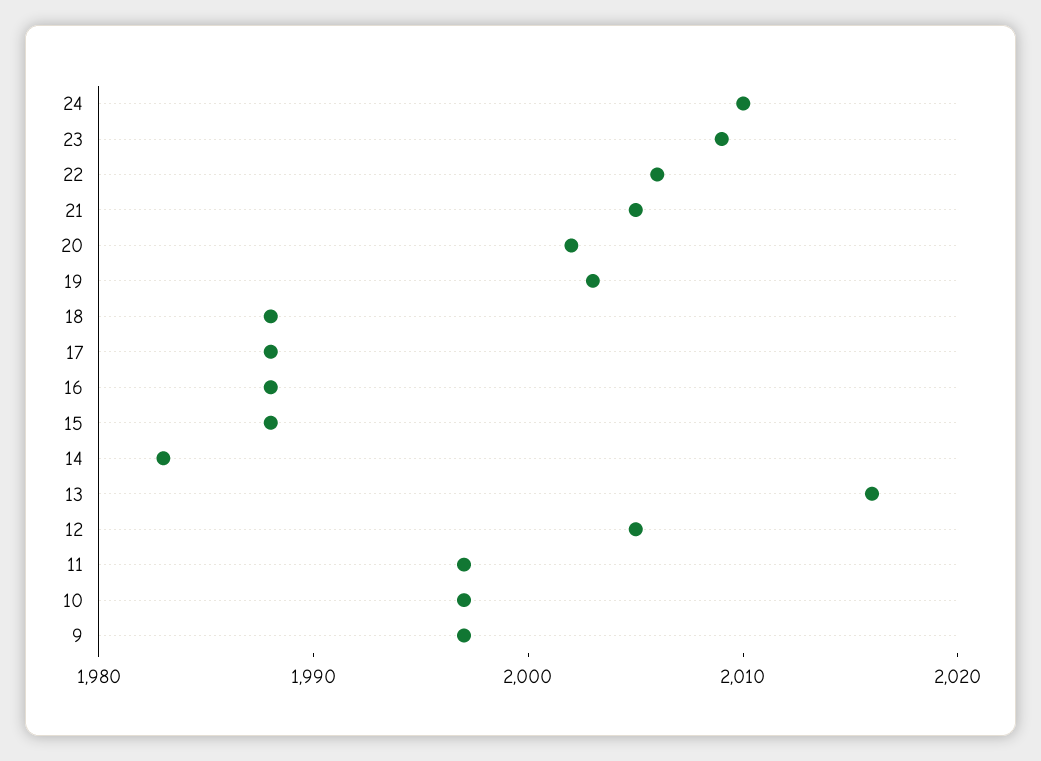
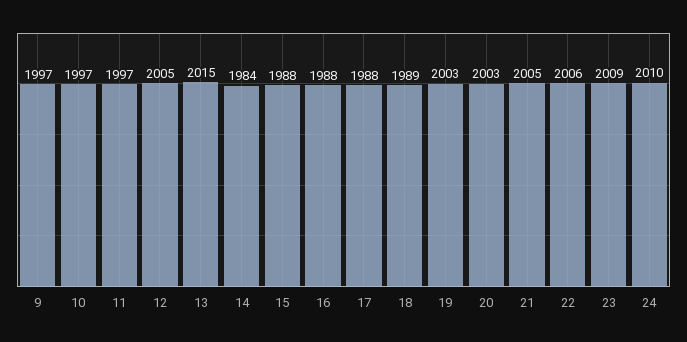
20: 2002 -> 2003
18: 1988 -> 1989
14: 1983 -> 1984
13: 2016 -> 2015

